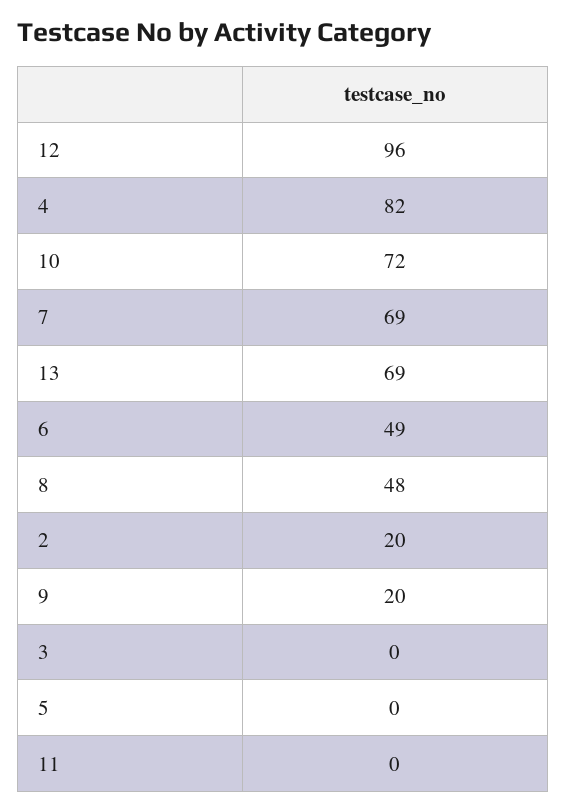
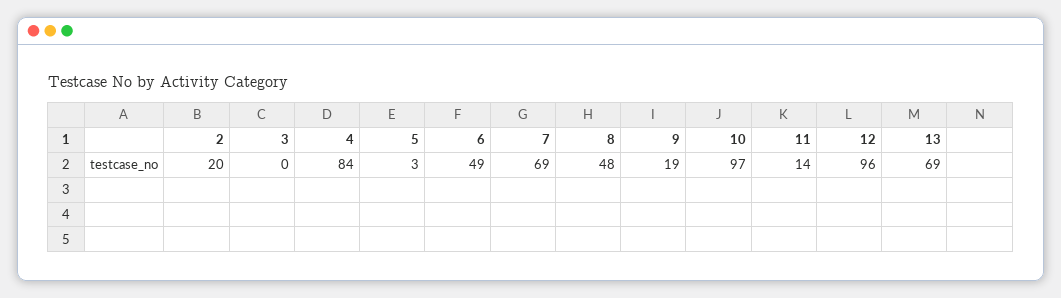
4: 82 -> 84
10: 72 -> 97
9: 20 -> 19
5: 0 -> 3
11: 0 -> 14

